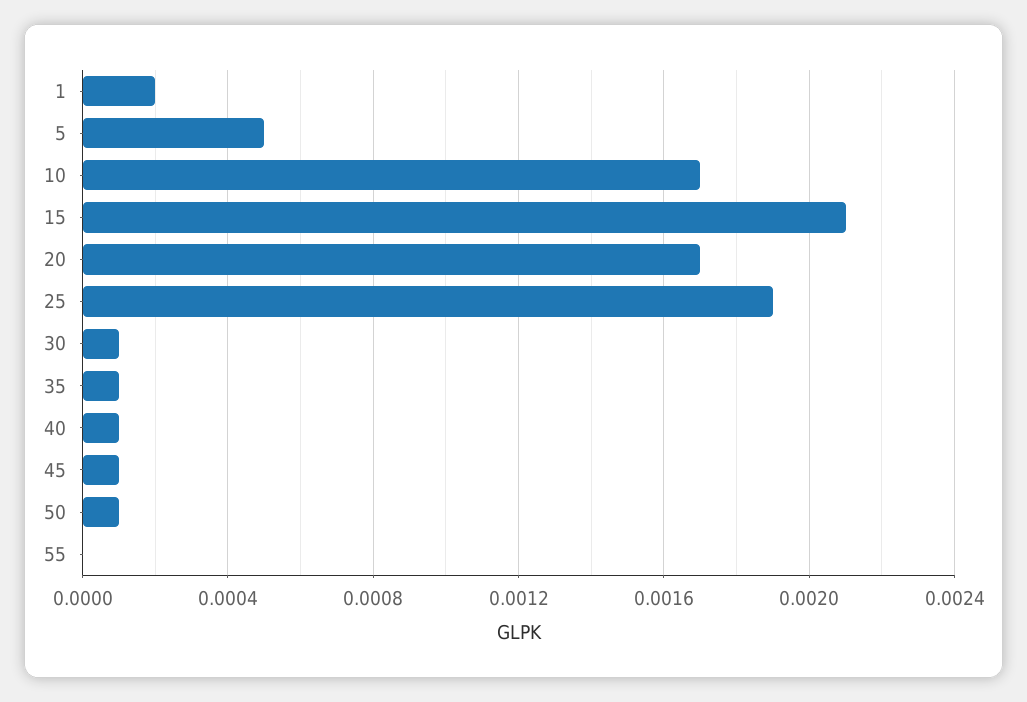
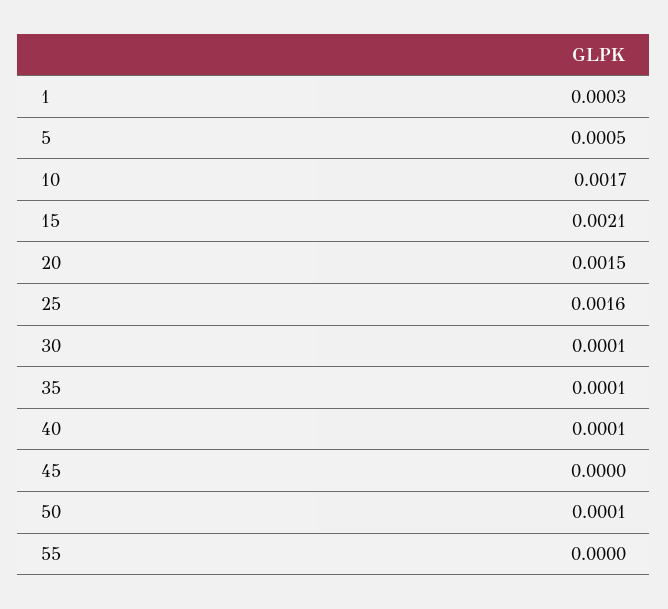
1: 0.0002 -> 0.0003
20: 0.0017 -> 0.0015
25: 0.0019 -> 0.0016
45: 0.0001 -> 0

